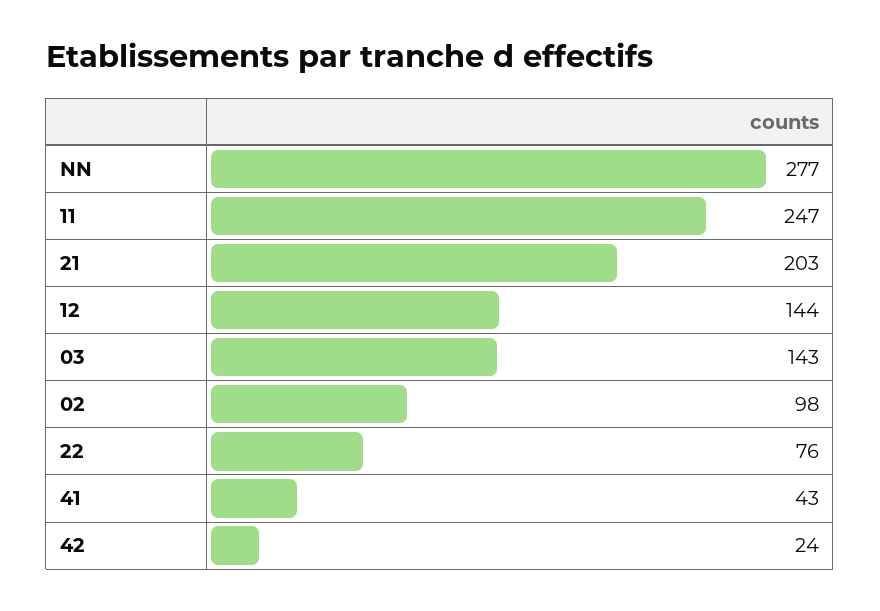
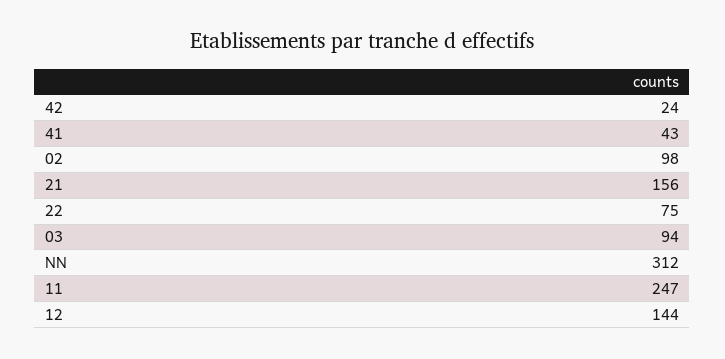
NN: 277 -> 312
21: 203 -> 156
03: 143 -> 94
22: 76 -> 75

